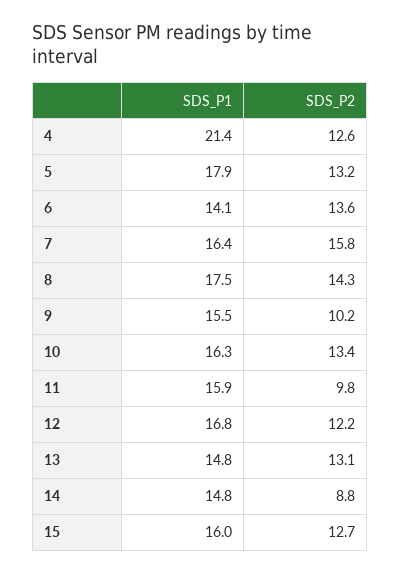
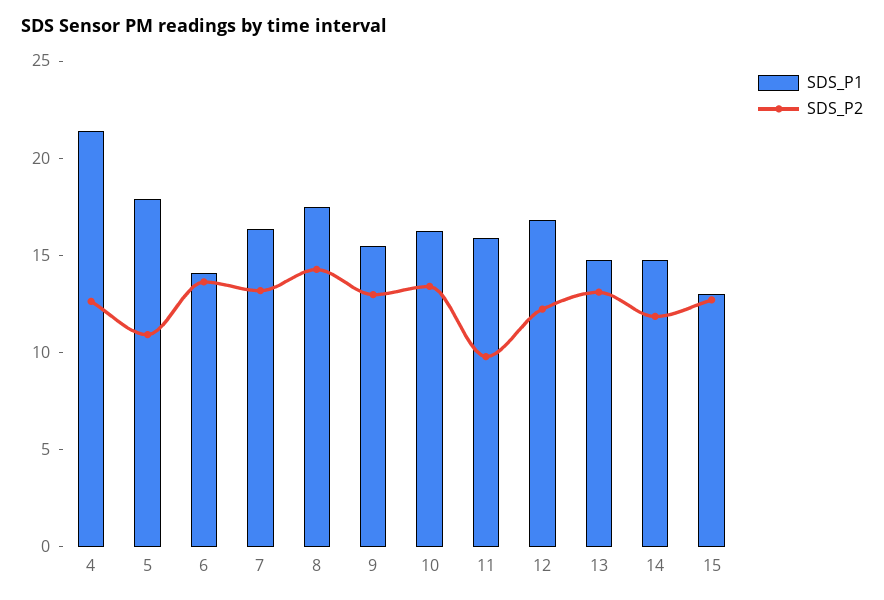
SDS_P2, 5: 13.2 -> 11
SDS_P2, 7: 15.8 -> 13
SDS_P2, 9: 10.2 -> 13
SDS_P2, 14: 8.8 -> 12
SDS_P1, 15: 16 -> 13

